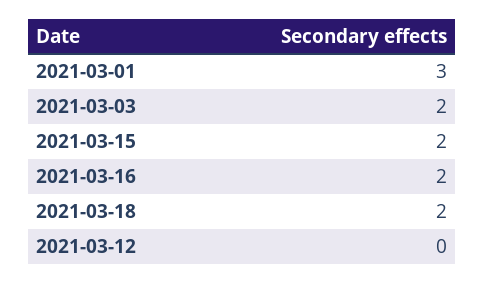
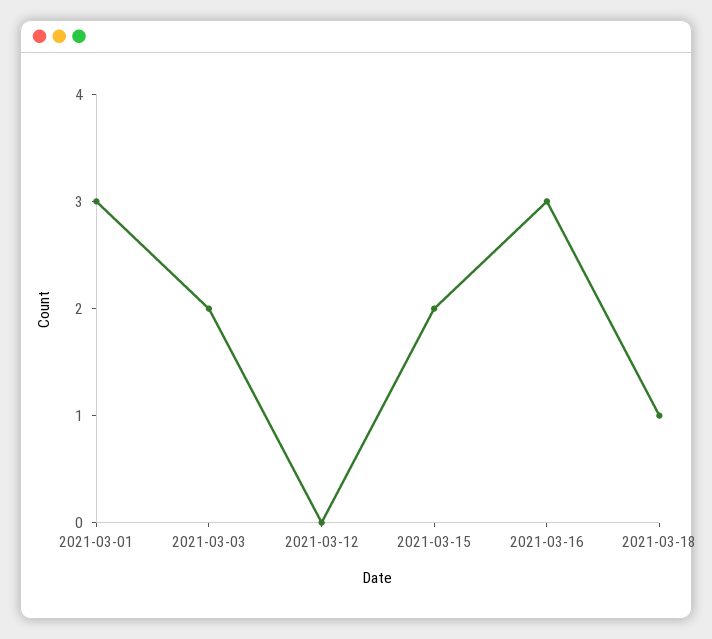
2021-03-16: 2 -> 3
2021-03-18: 2 -> 1

